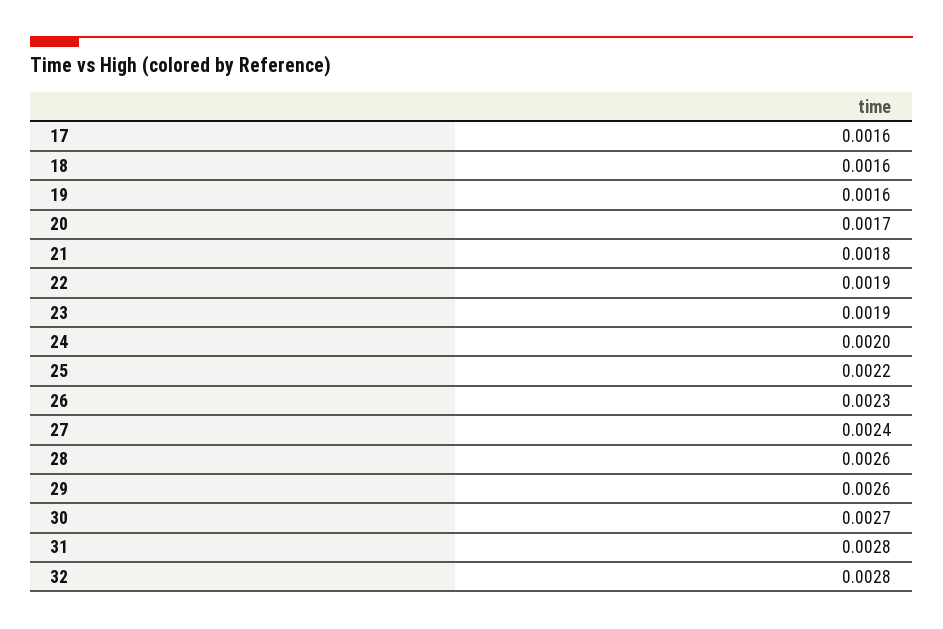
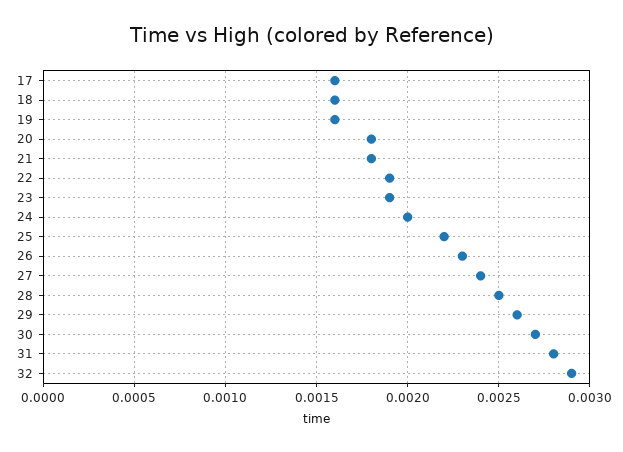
20: 0.0017 -> 0.0018
28: 0.0026 -> 0.0025
32: 0.0028 -> 0.0029

